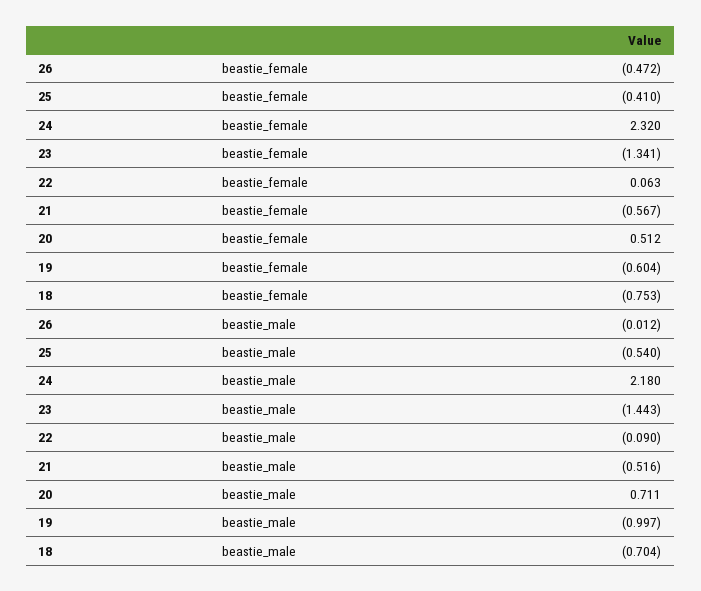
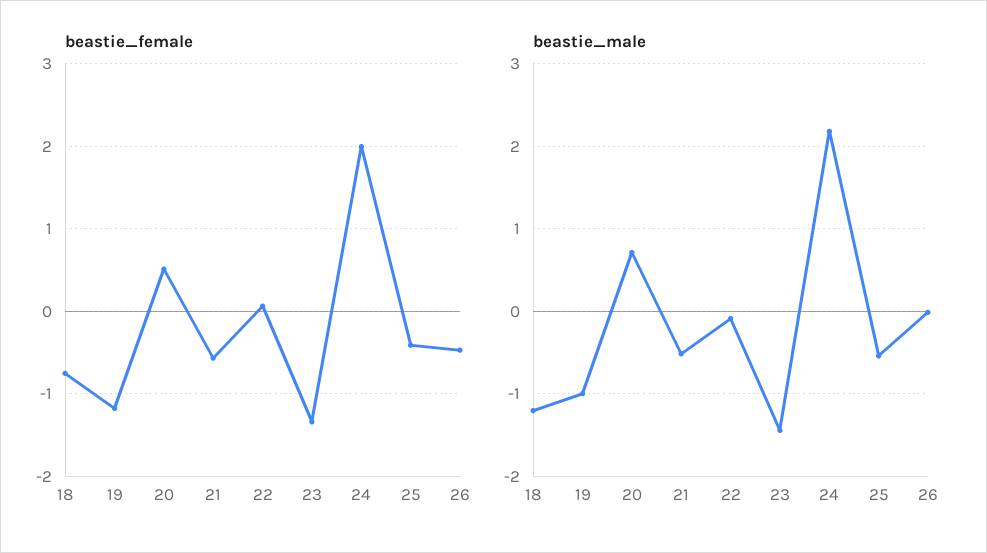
beastie_female, 24: 2.32 -> 2
beastie_female, 19: -0.604 -> -1.2
beastie_male, 18: -0.704 -> -1.2

